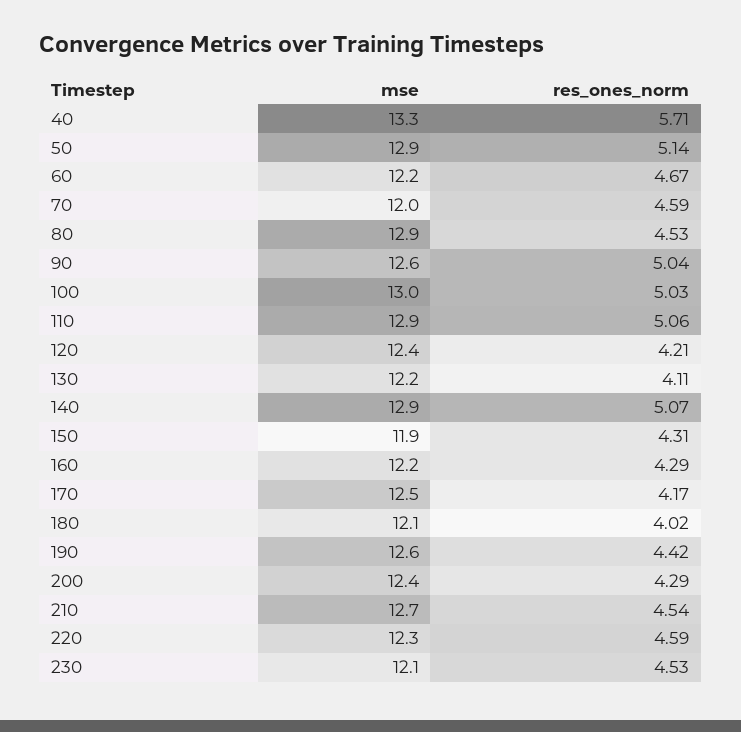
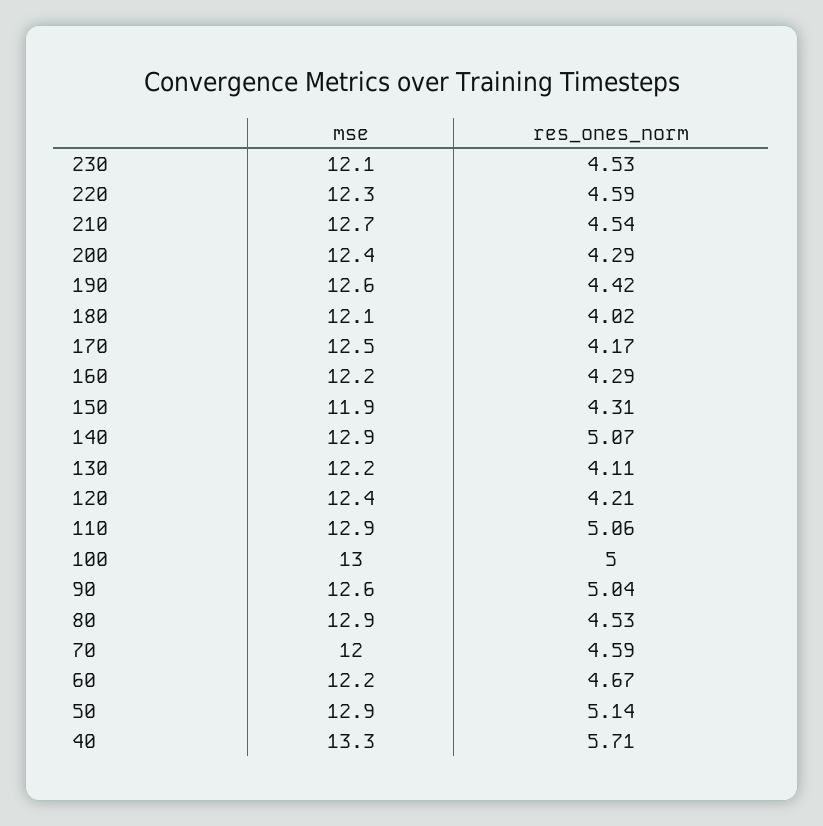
res_ones_norm, 100: 5.03 -> 5

